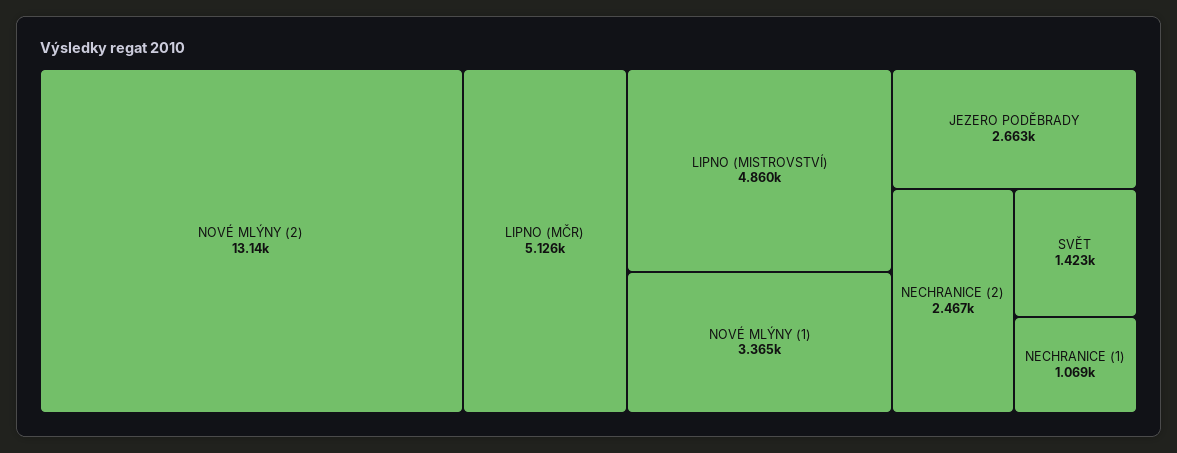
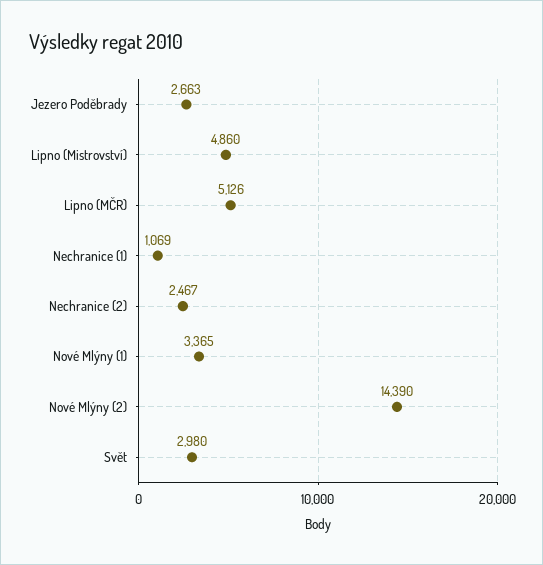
NOVÉ MLÝNY (2): 13140 -> 14390
SVĚT: 1423 -> 2980

